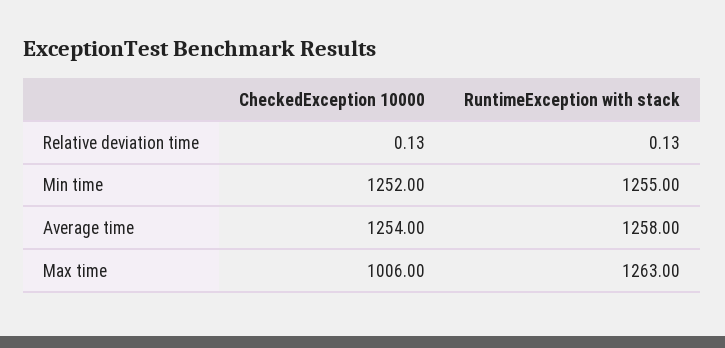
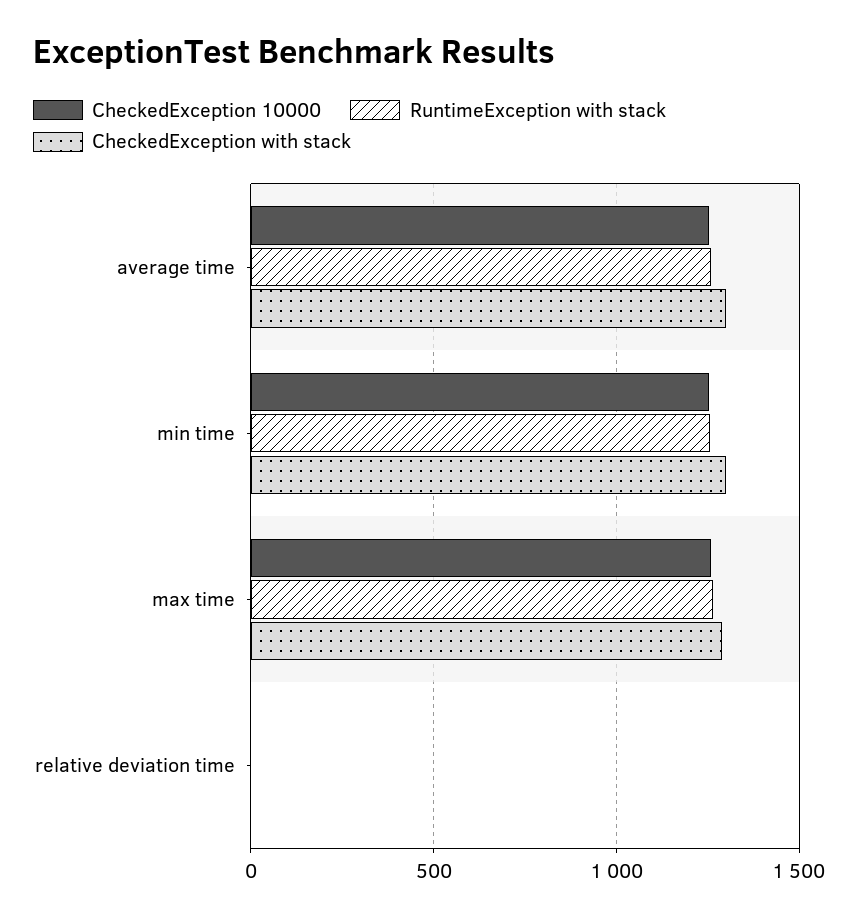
CheckedException 10000, Max time: 1006 -> 1250
CheckedException with stack, Average time: none -> 1300
CheckedException with stack, Min time: none -> 1300
CheckedException with stack, Max time: none -> 1300
CheckedException with stack, Relative deviation time: none -> 0

